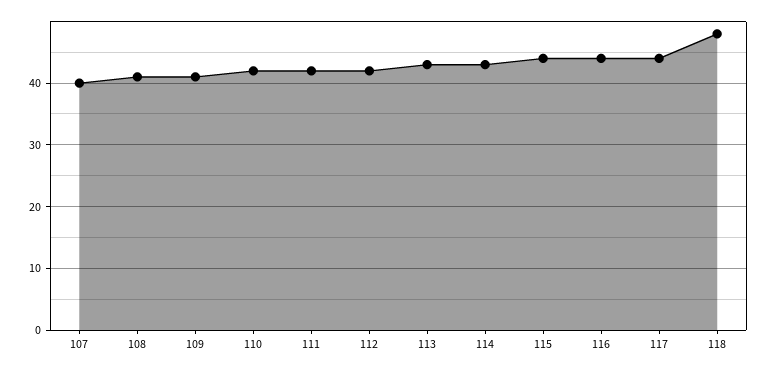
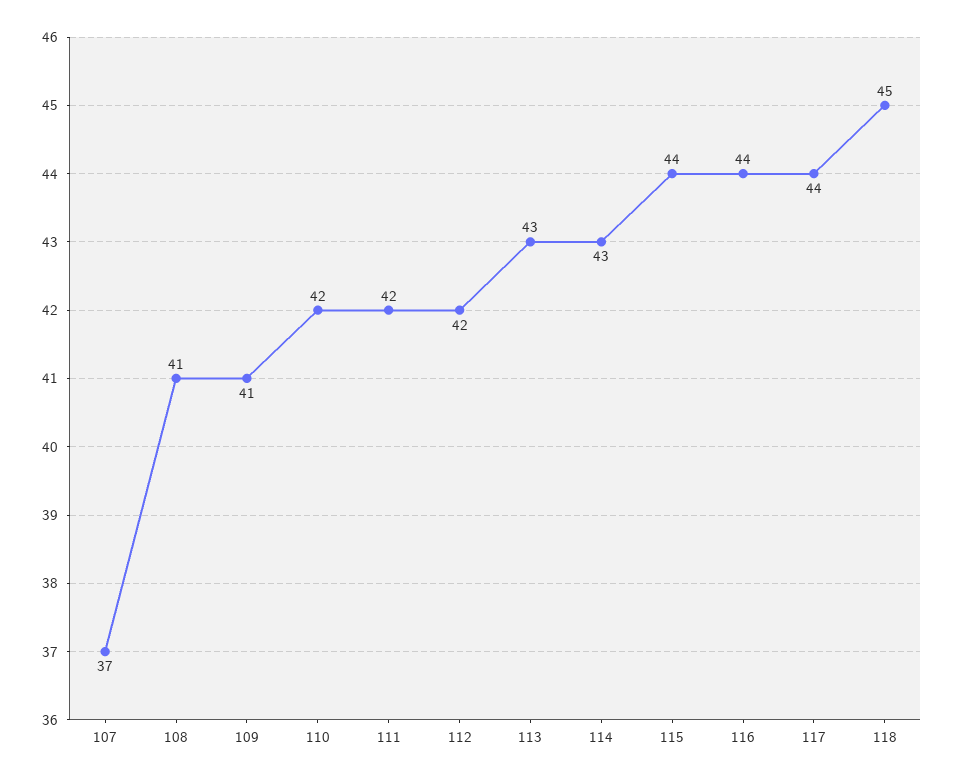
107: 40 -> 37
118: 48 -> 45

